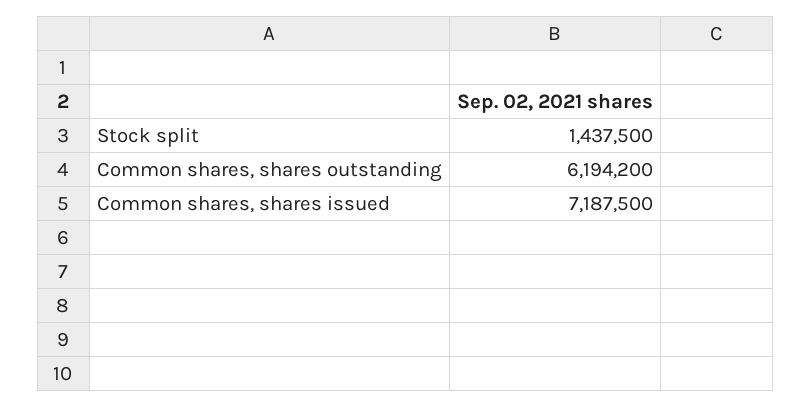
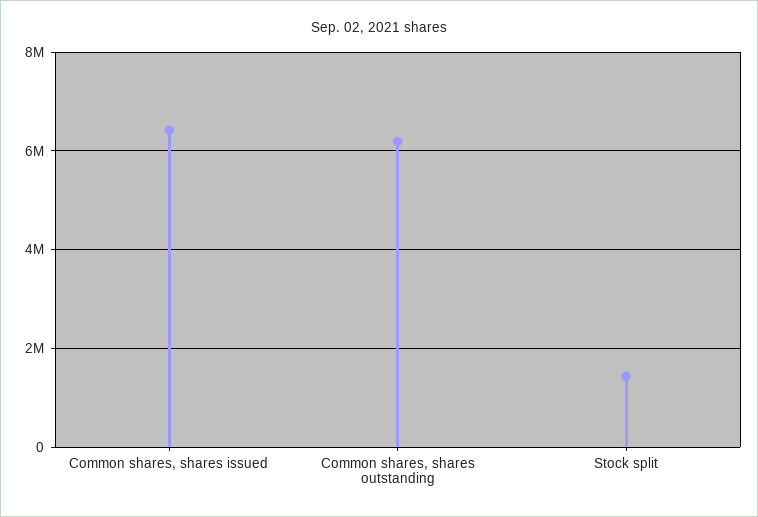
Common shares, shares issued: 7187500 -> 6400000

